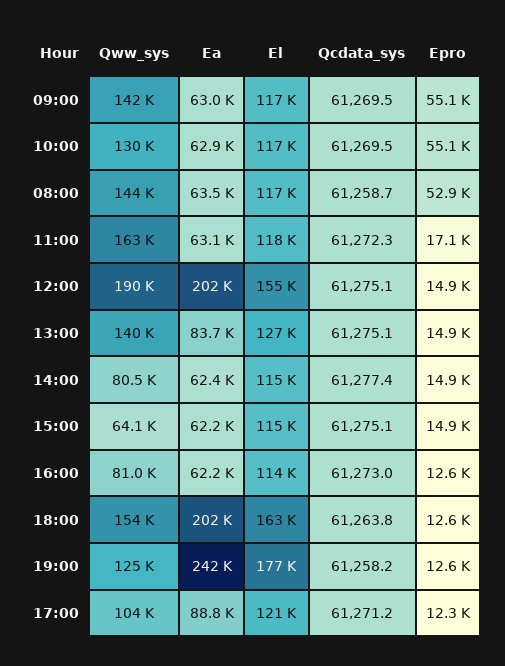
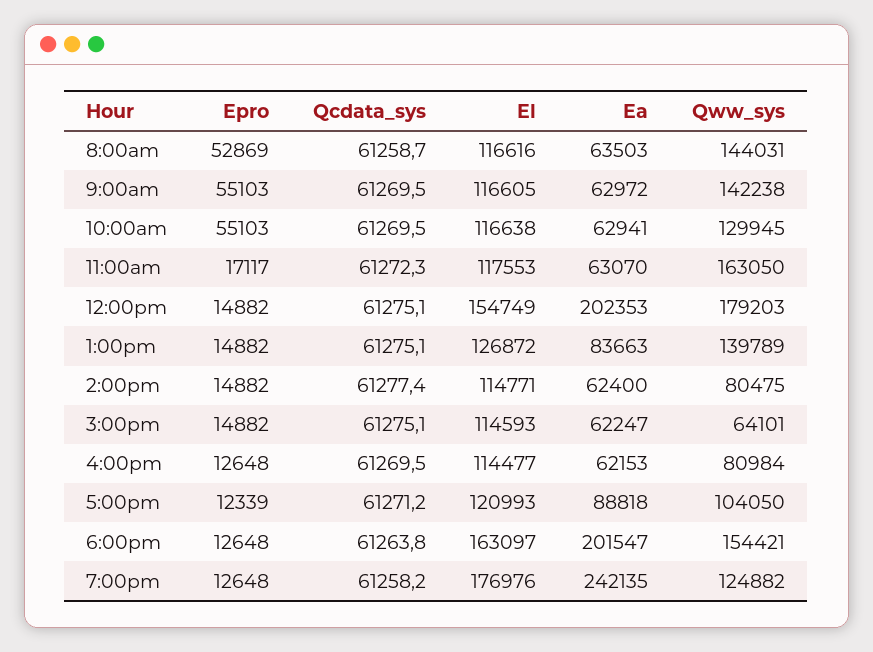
Qww_sys, 12:00: 190000 -> 179203
Qcdata_sys, 16:00: 61273 -> 61269.5

